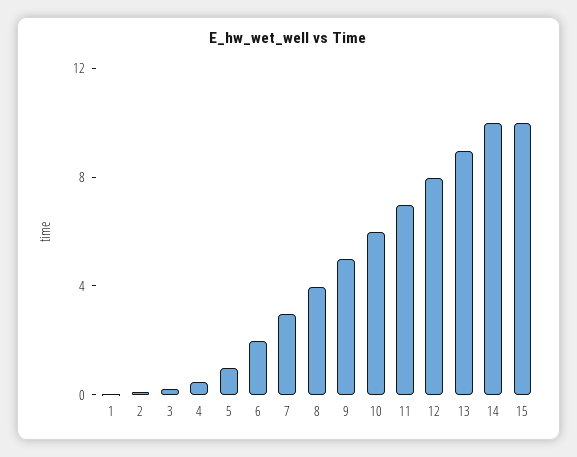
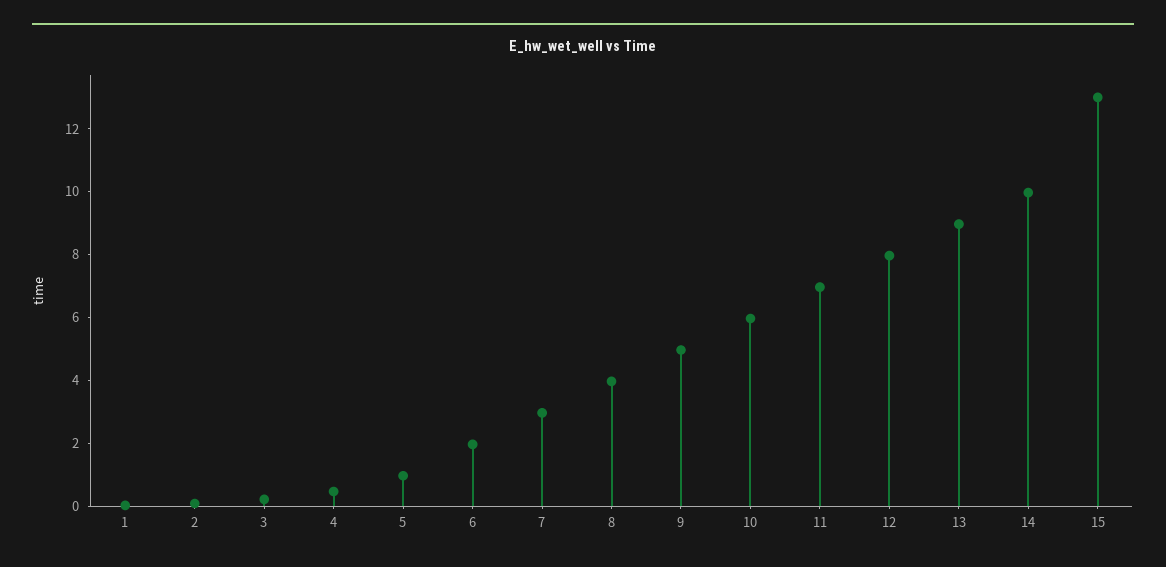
15: 10 -> 13

